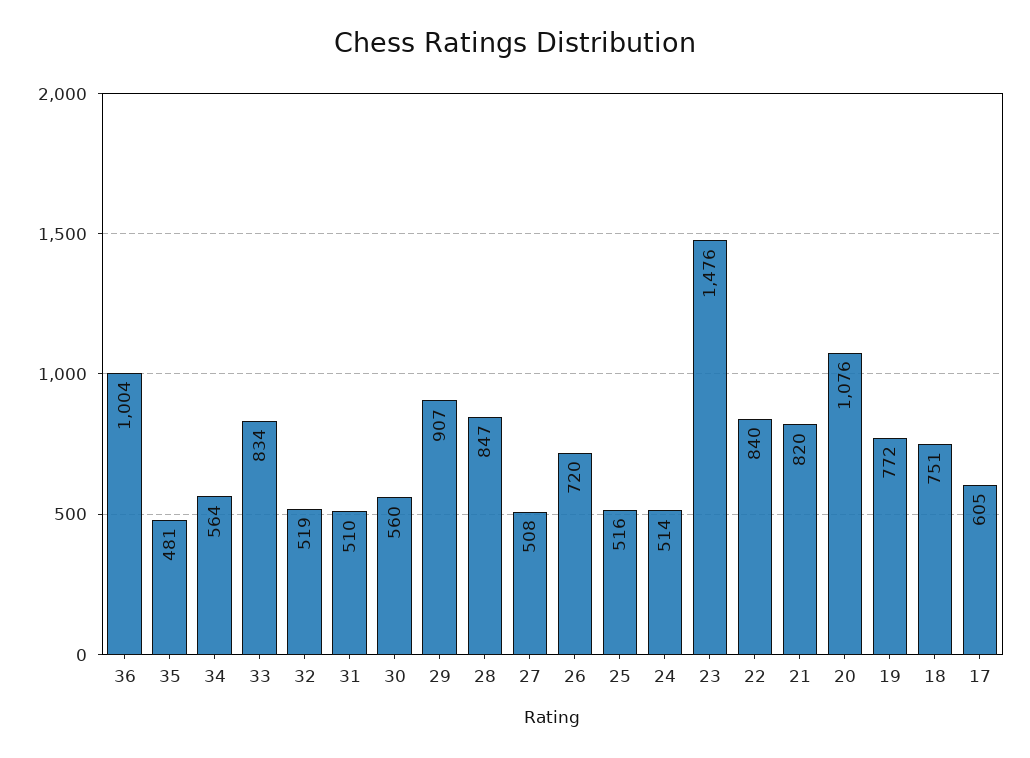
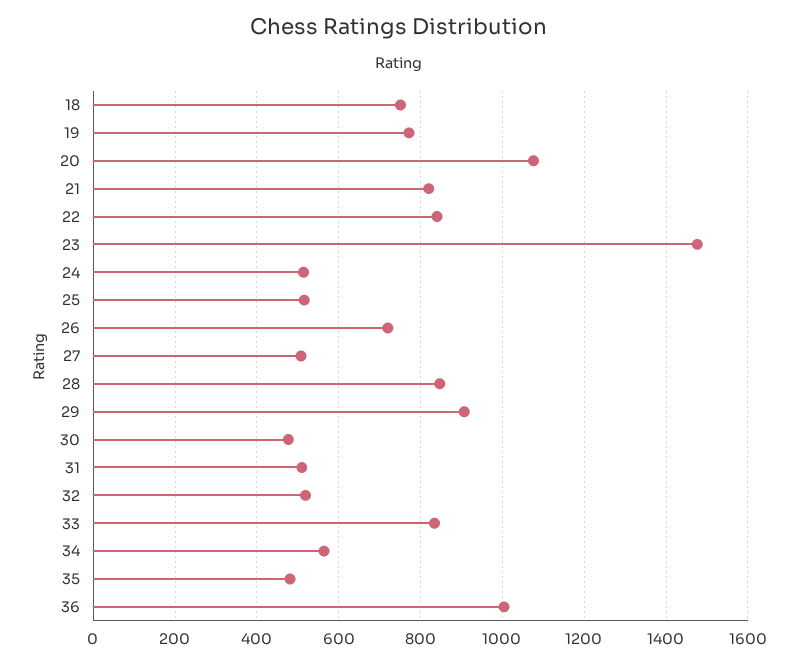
30: 560 -> 480
17: 605 -> none

